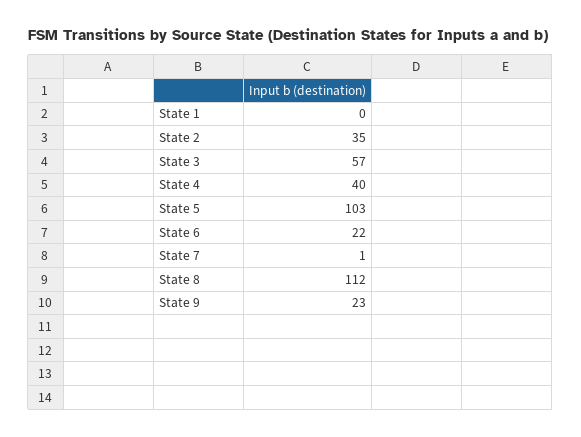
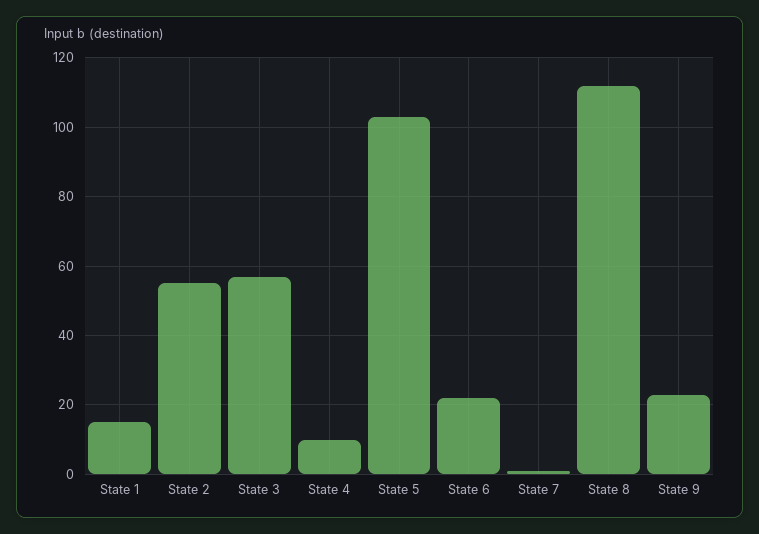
State 1: 0 -> 15
State 2: 35 -> 55
State 4: 40 -> 10

